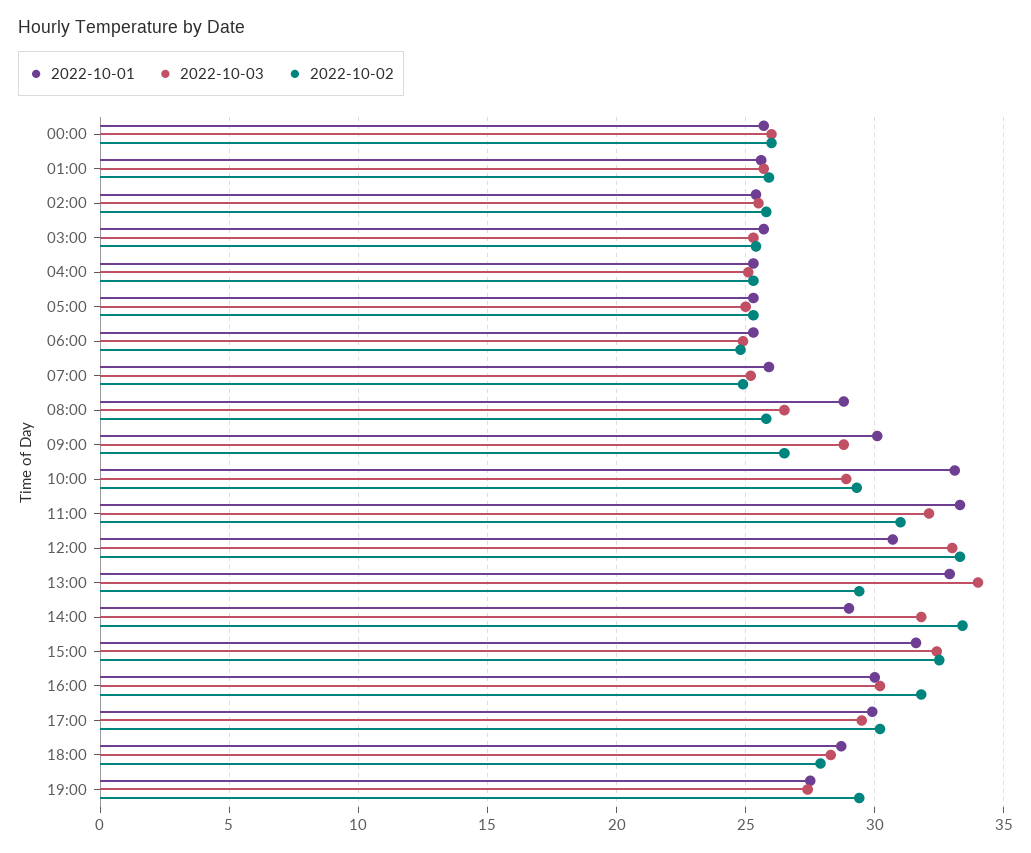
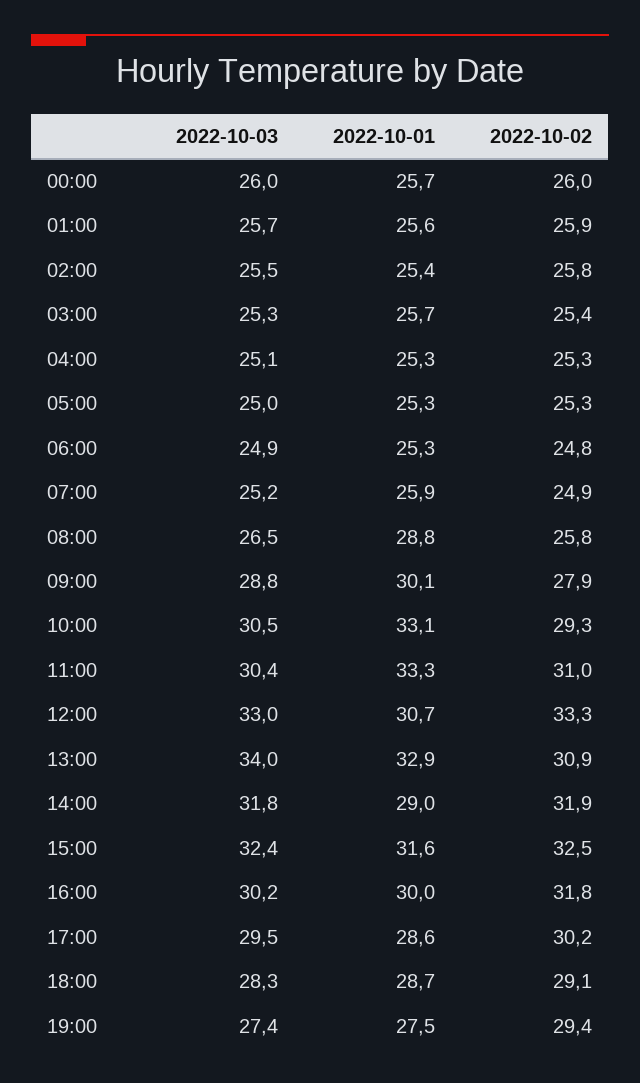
2022-10-02, 09:00: 26.5 -> 27.9
2022-10-03, 10:00: 29 -> 30.5
2022-10-03, 11:00: 32 -> 30.4
2022-10-02, 13:00: 29.5 -> 30.9
2022-10-02, 14:00: 33.5 -> 31.9
2022-10-01, 17:00: 30 -> 28.6
2022-10-02, 18:00: 28 -> 29.1

